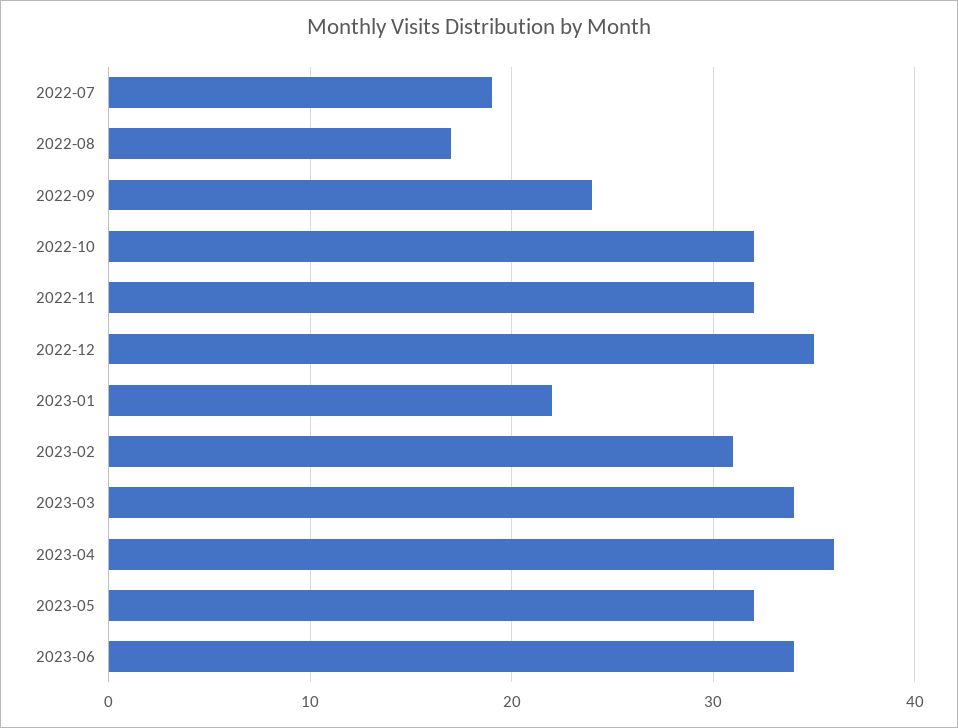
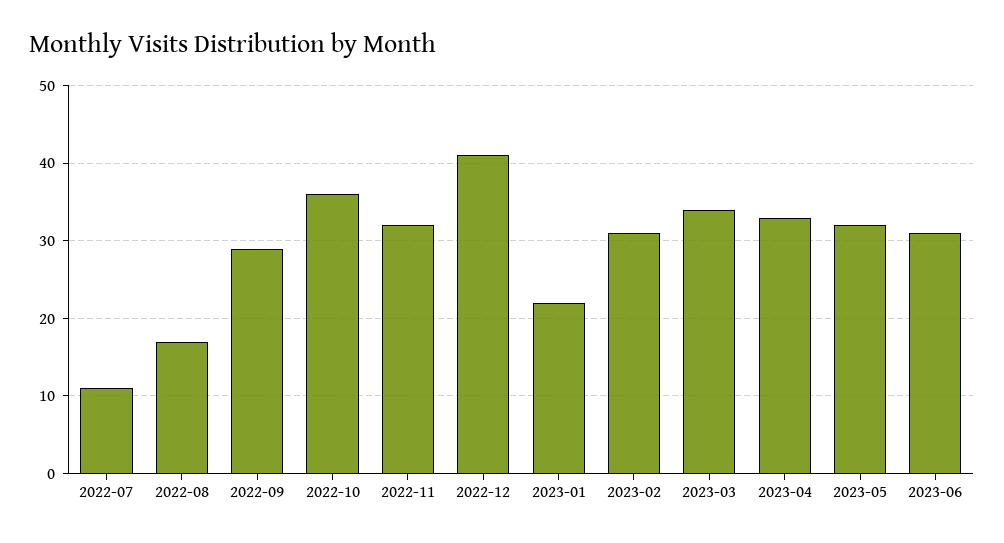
2022-07: 19 -> 11
2022-09: 24 -> 29
2022-10: 32 -> 36
2022-12: 35 -> 41
2023-04: 36 -> 33
2023-06: 34 -> 31

